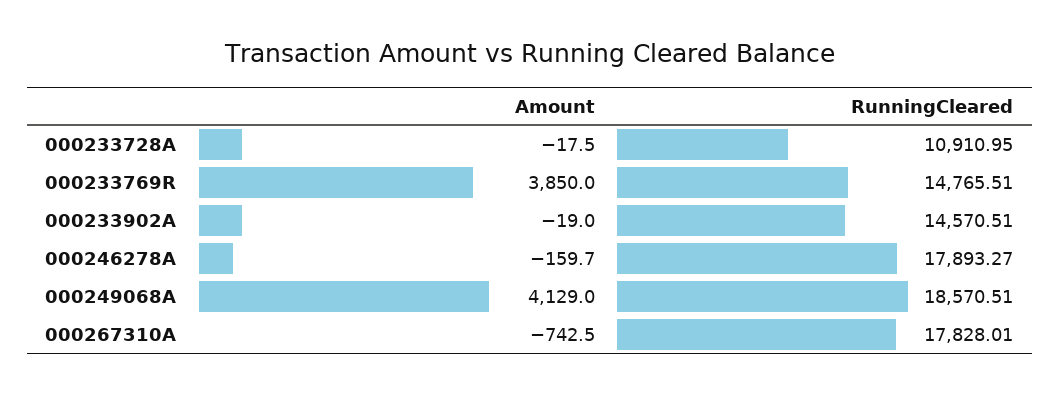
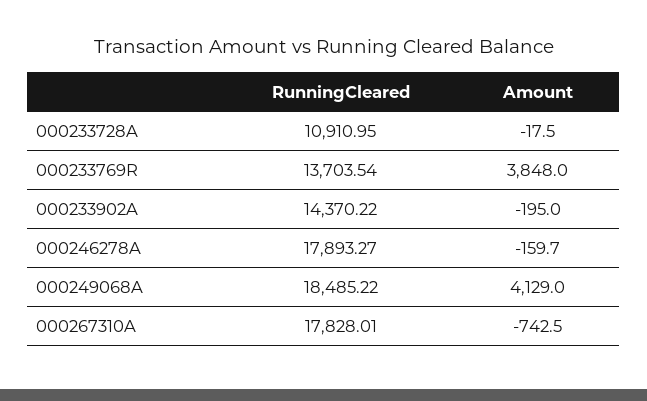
Amount, 000233769R: 3850 -> 3848
RunningCleared, 000233769R: 14765.51 -> 13703.54
Amount, 000233902A: -19 -> -195
RunningCleared, 000233902A: 14570.51 -> 14370.22
RunningCleared, 000249068A: 18570.51 -> 18485.22

